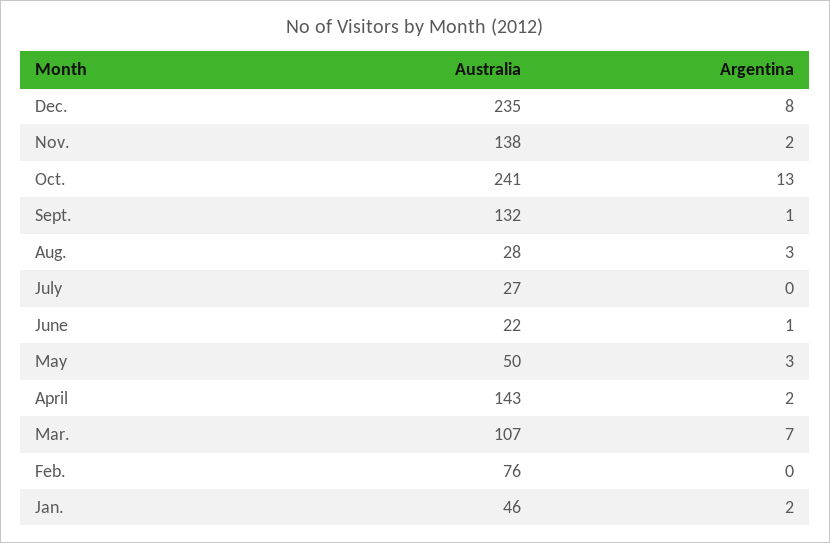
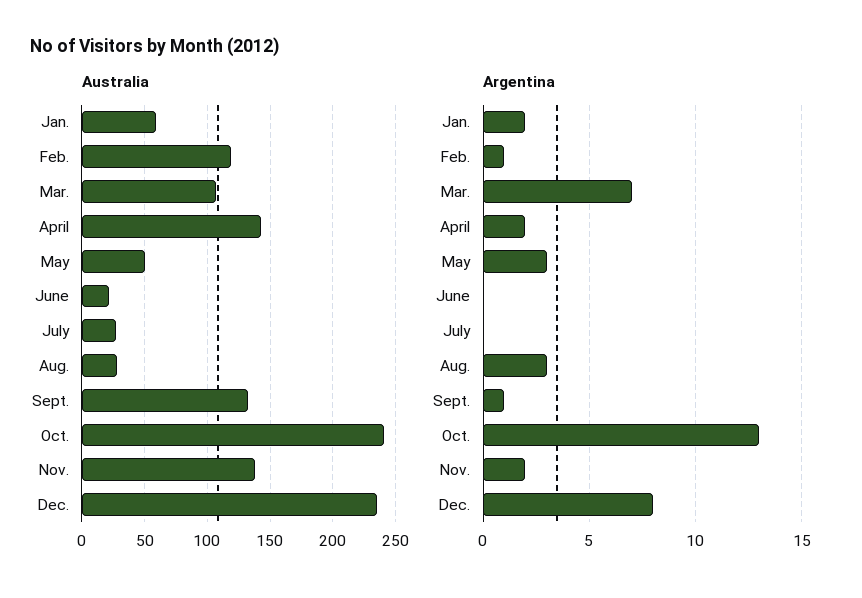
Argentina, June: 1 -> 0
Australia, Feb.: 76 -> 120
Argentina, Feb.: 0 -> 1
Australia, Jan.: 46 -> 60

